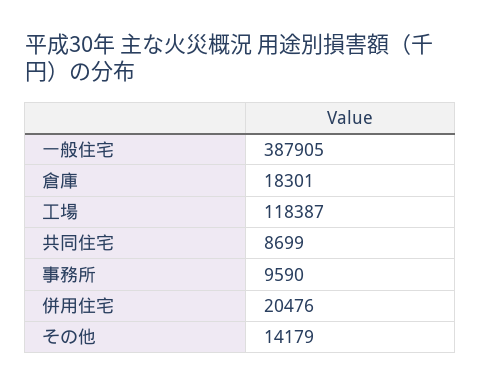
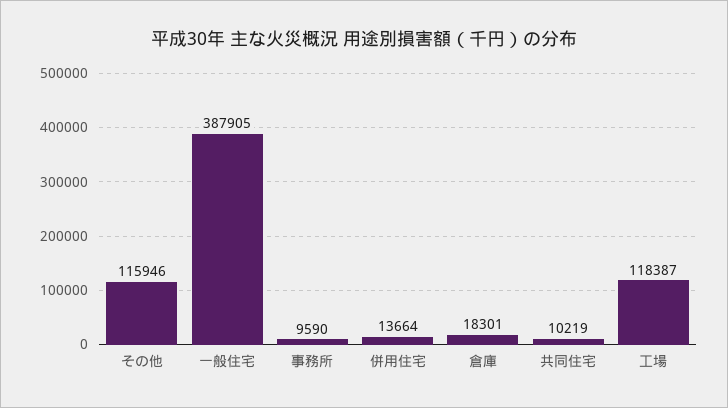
共同住宅: 8699 -> 10219
併用住宅: 20476 -> 13664
その他: 14179 -> 115946

